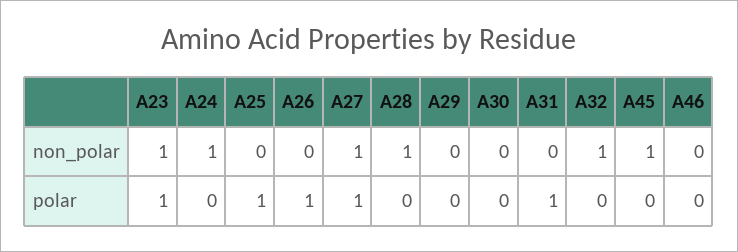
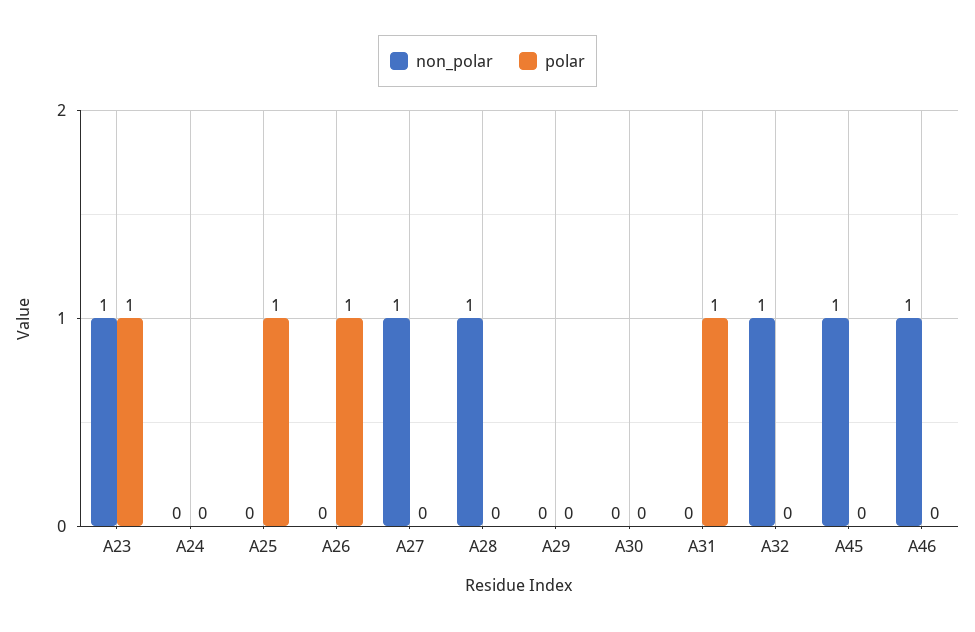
non_polar, A24: 1 -> 0
non_polar, A46: 0 -> 1
polar, A27: 1 -> 0

